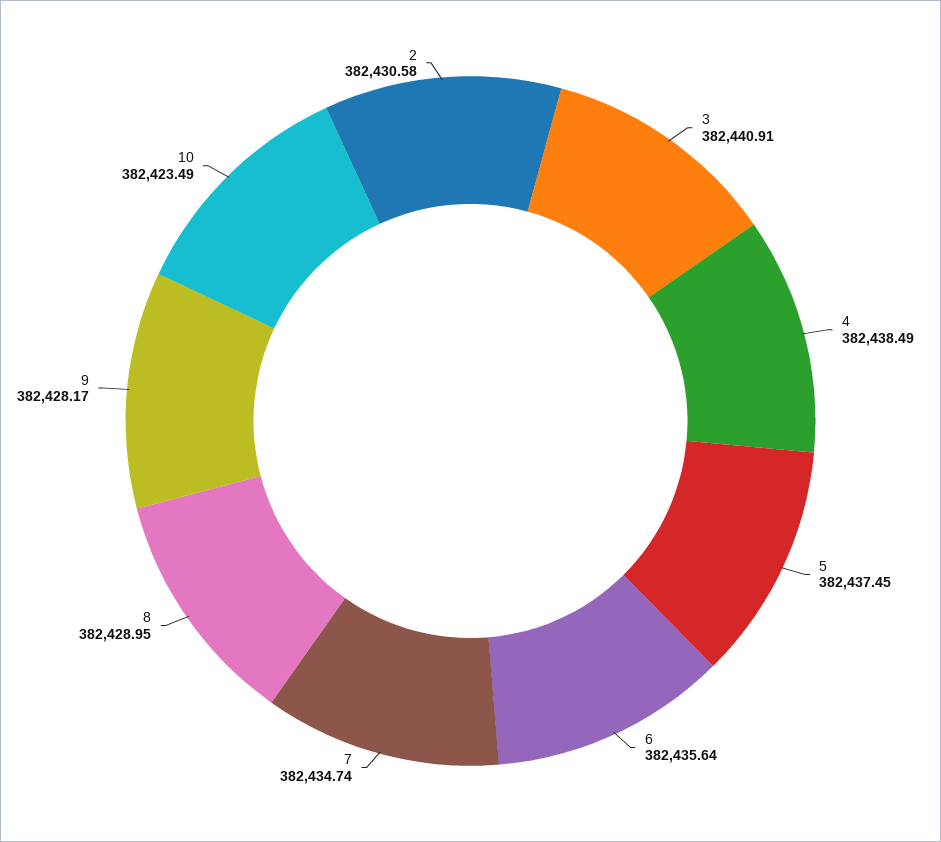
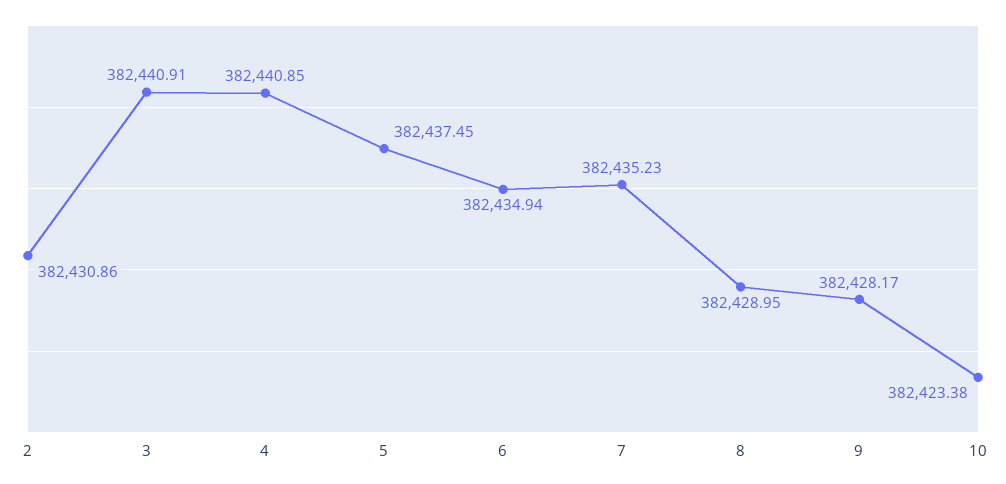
4: 382438.49 -> 382440.85
6: 382435.64 -> 382434.94
7: 382434.74 -> 382435.23
10: 382423.49 -> 382423.38
2: 382430.58 -> 382430.86

